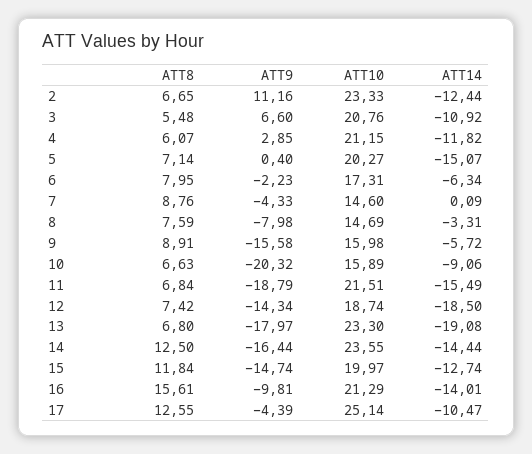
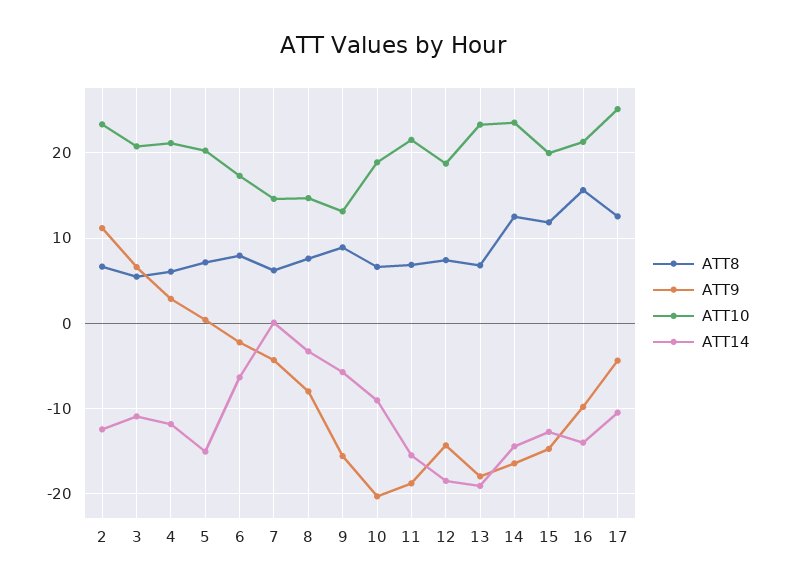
ATT8, 7: 8.76 -> 6
ATT10, 9: 15.98 -> 13
ATT10, 10: 15.89 -> 19

